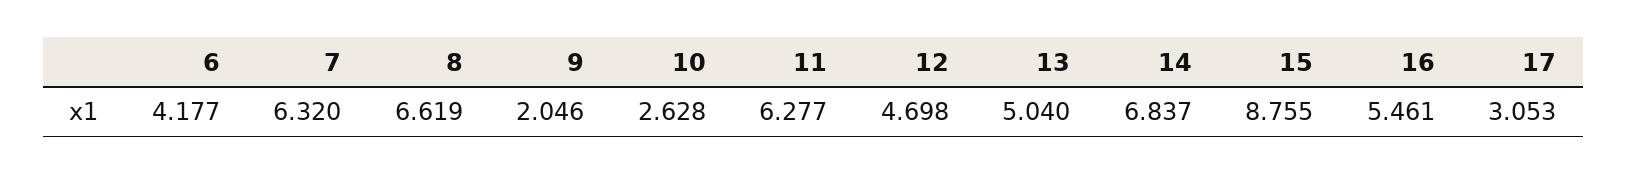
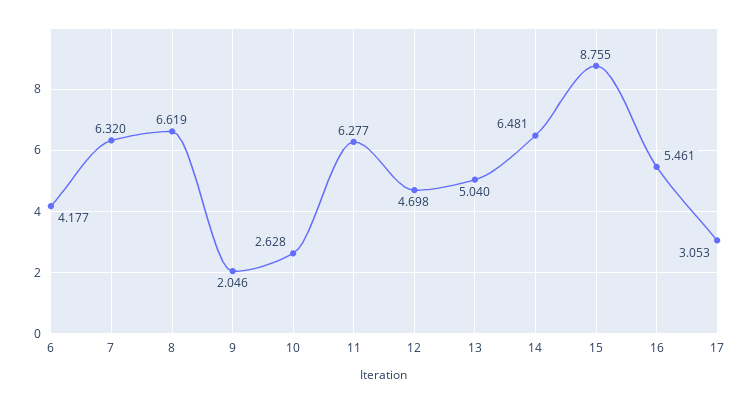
14: 6.837 -> 6.481

